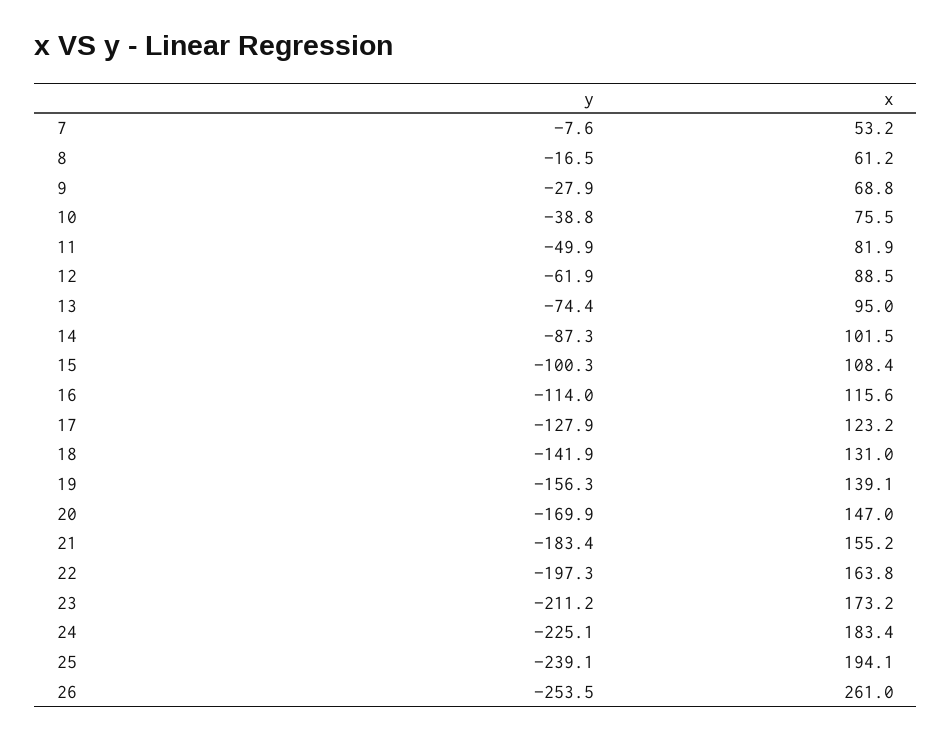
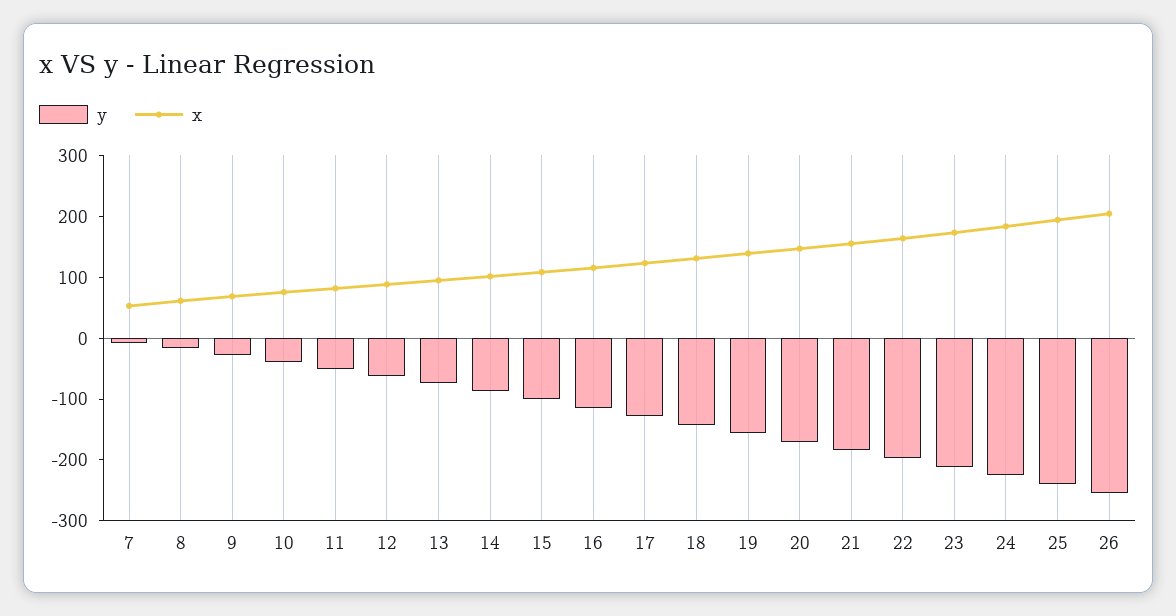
x, 26: 261 -> 200

